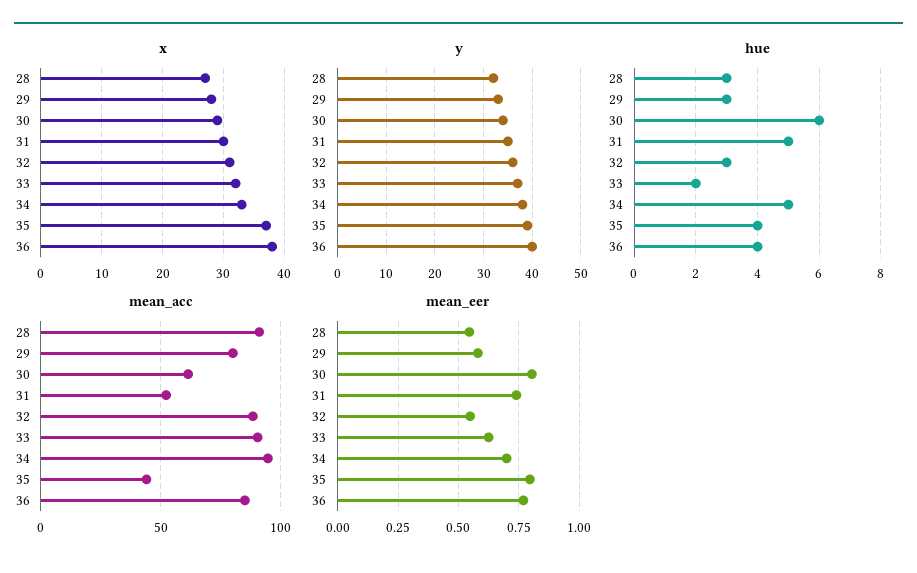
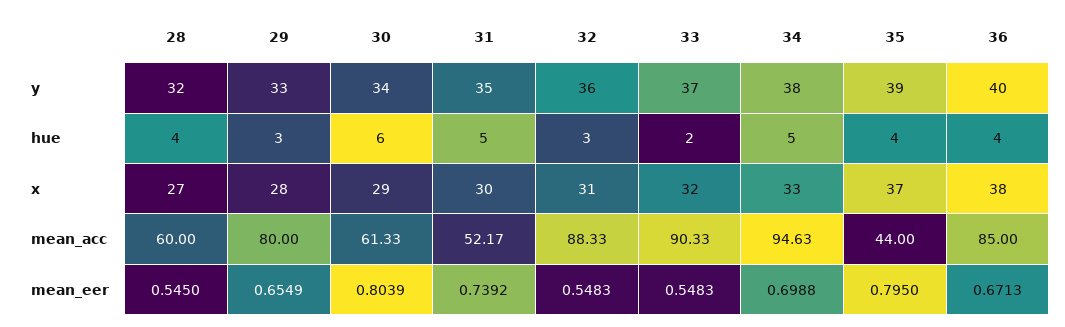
hue, 28: 3 -> 4
mean_acc, 28: 90 -> 60
mean_eer, 29: 0.575 -> 0.6549
mean_eer, 33: 0.625 -> 0.5483
mean_eer, 36: 0.775 -> 0.6713

